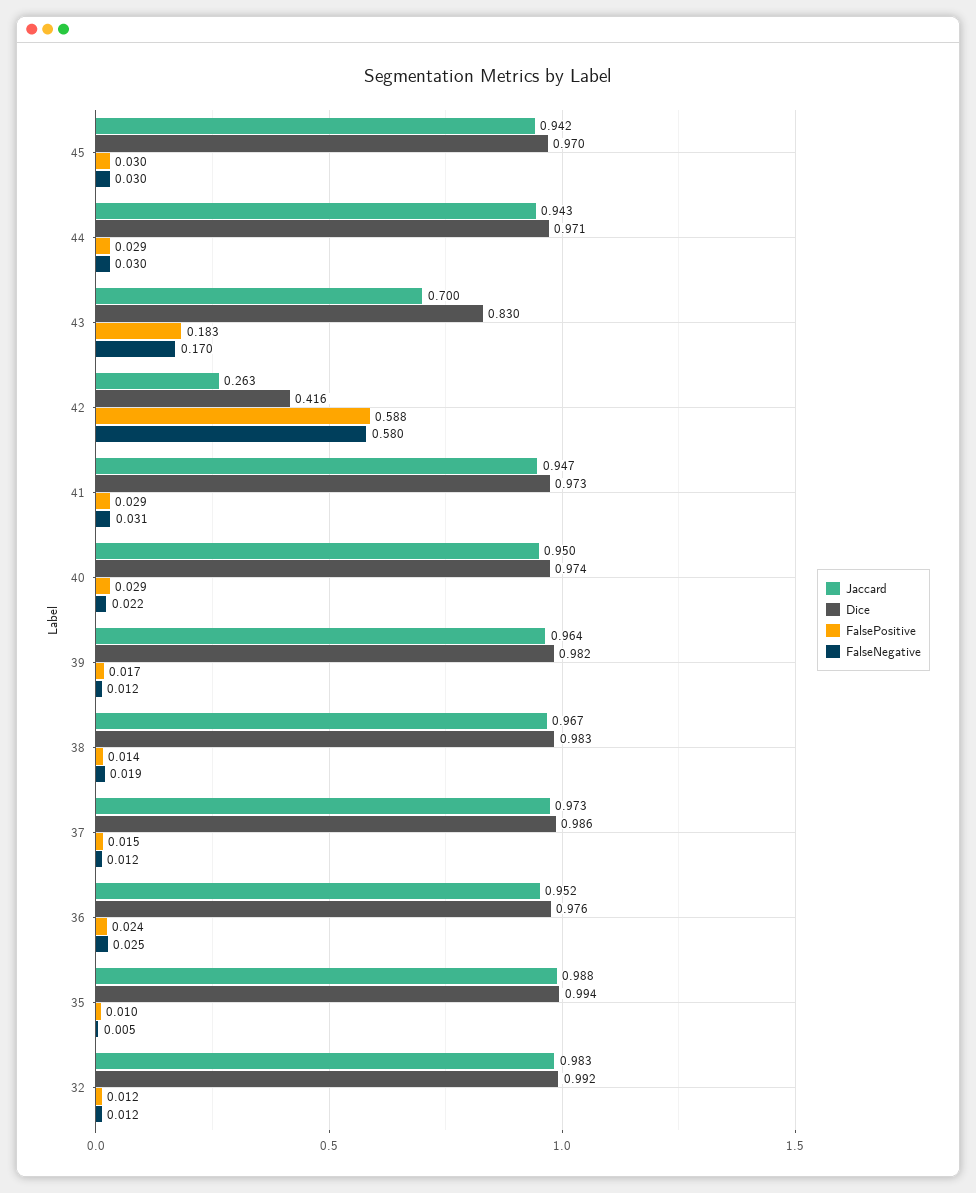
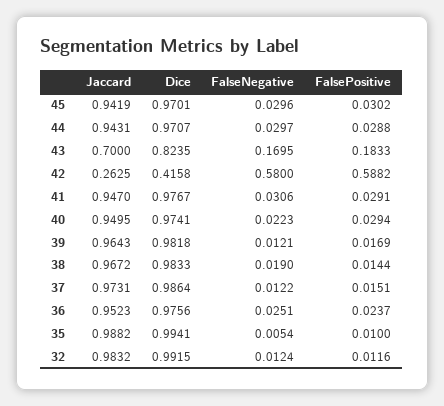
Dice, 43: 0.83 -> 0.8235
Dice, 41: 0.973 -> 0.9767

